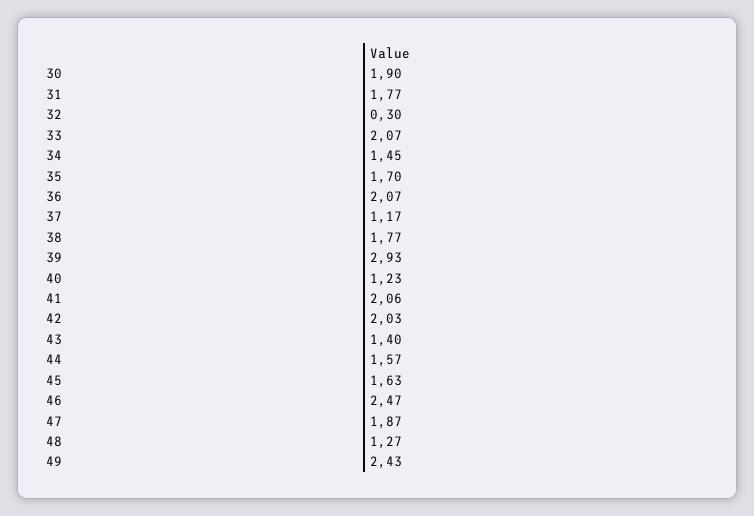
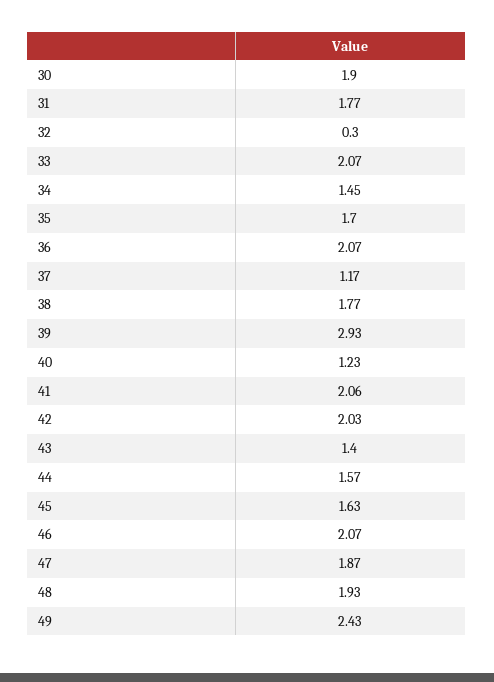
46: 2.47 -> 2.07
48: 1.27 -> 1.93

